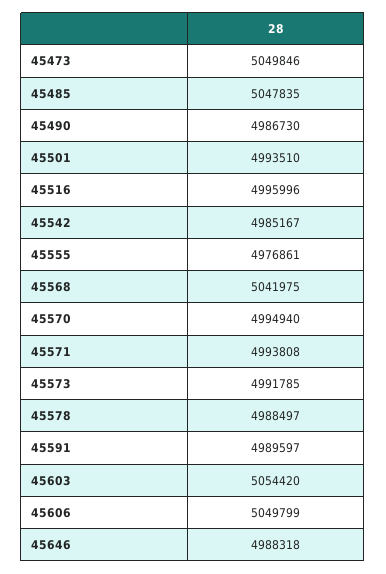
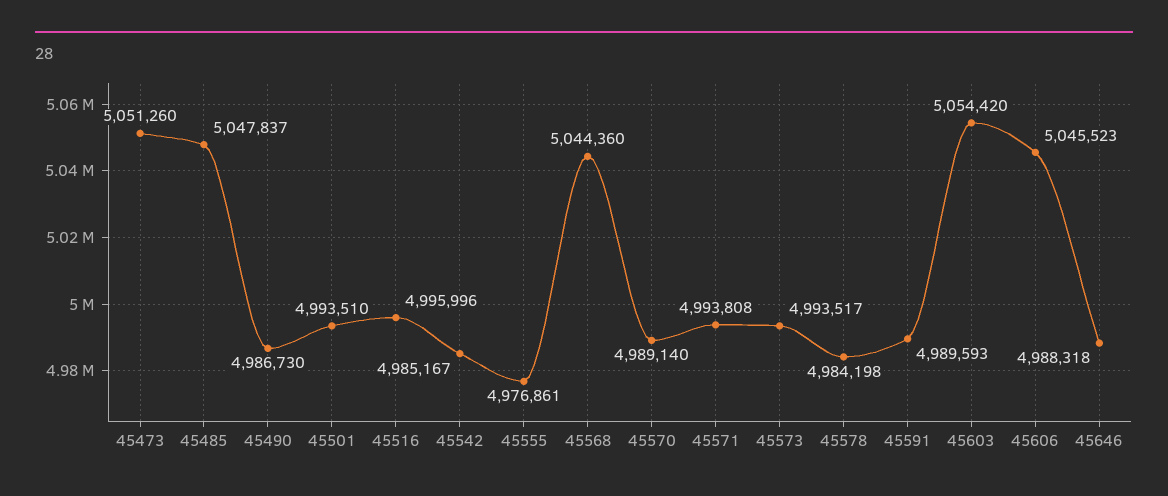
45473: 5049846 -> 5051260
45485: 5047835 -> 5047837
45568: 5041975 -> 5044360
45570: 4994940 -> 4989140
45573: 4991785 -> 4993517
45578: 4988497 -> 4984198
45591: 4989597 -> 4989593
45606: 5049799 -> 5045523

